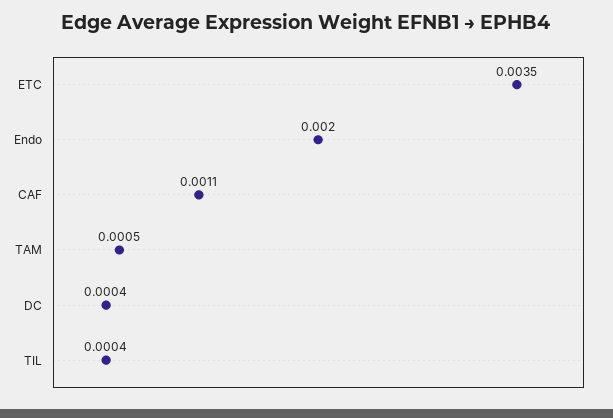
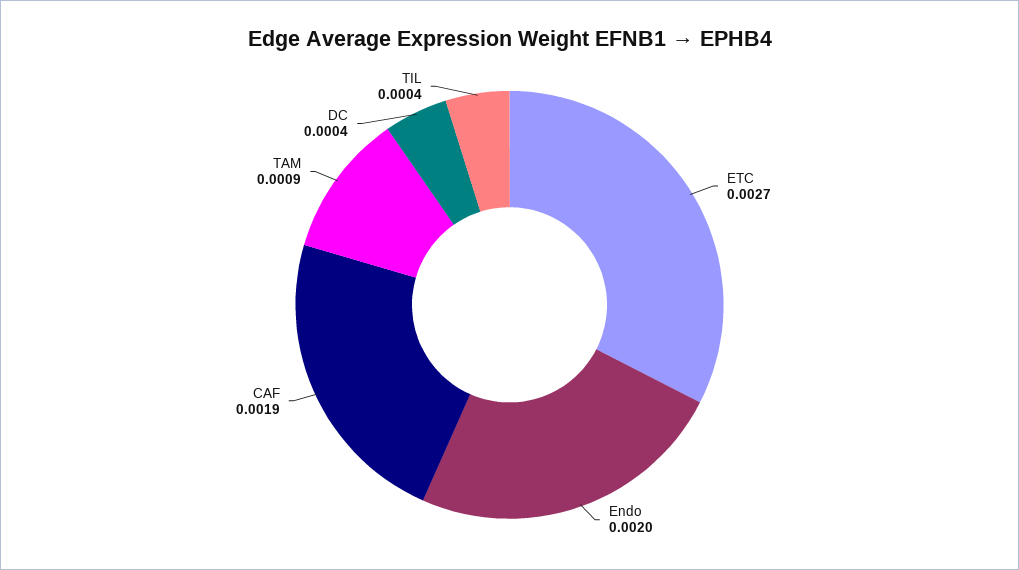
ETC: 0.0035 -> 0.0027
CAF: 0.0011 -> 0.0019
TAM: 0.0005 -> 0.0009

